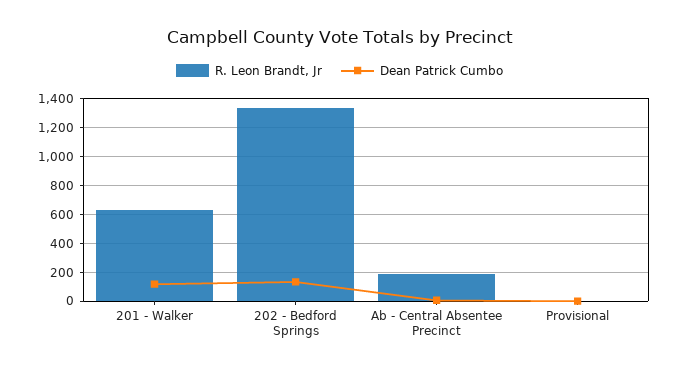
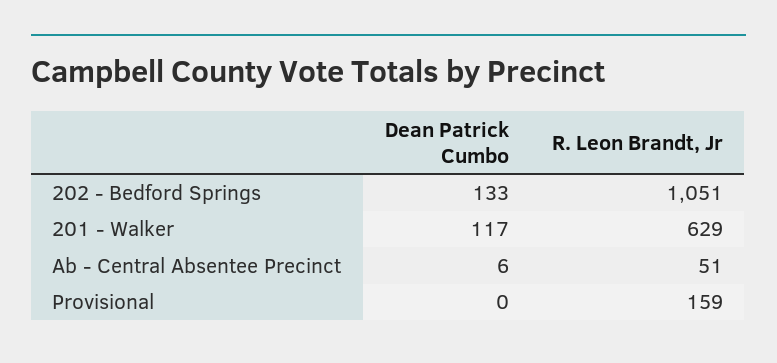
R. Leon Brandt, Jr, 202 - Bedford Springs: 1350 -> 1051
R. Leon Brandt, Jr, Ab - Central Absentee Precinct: 200 -> 51
R. Leon Brandt, Jr, Provisional: 0 -> 159

